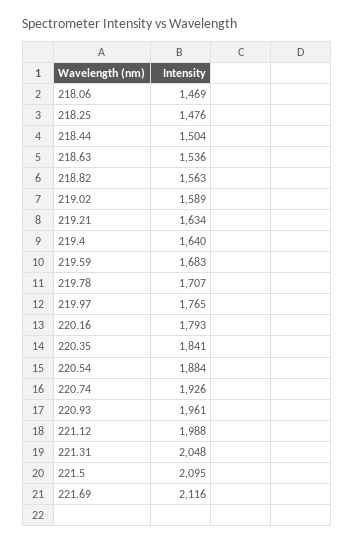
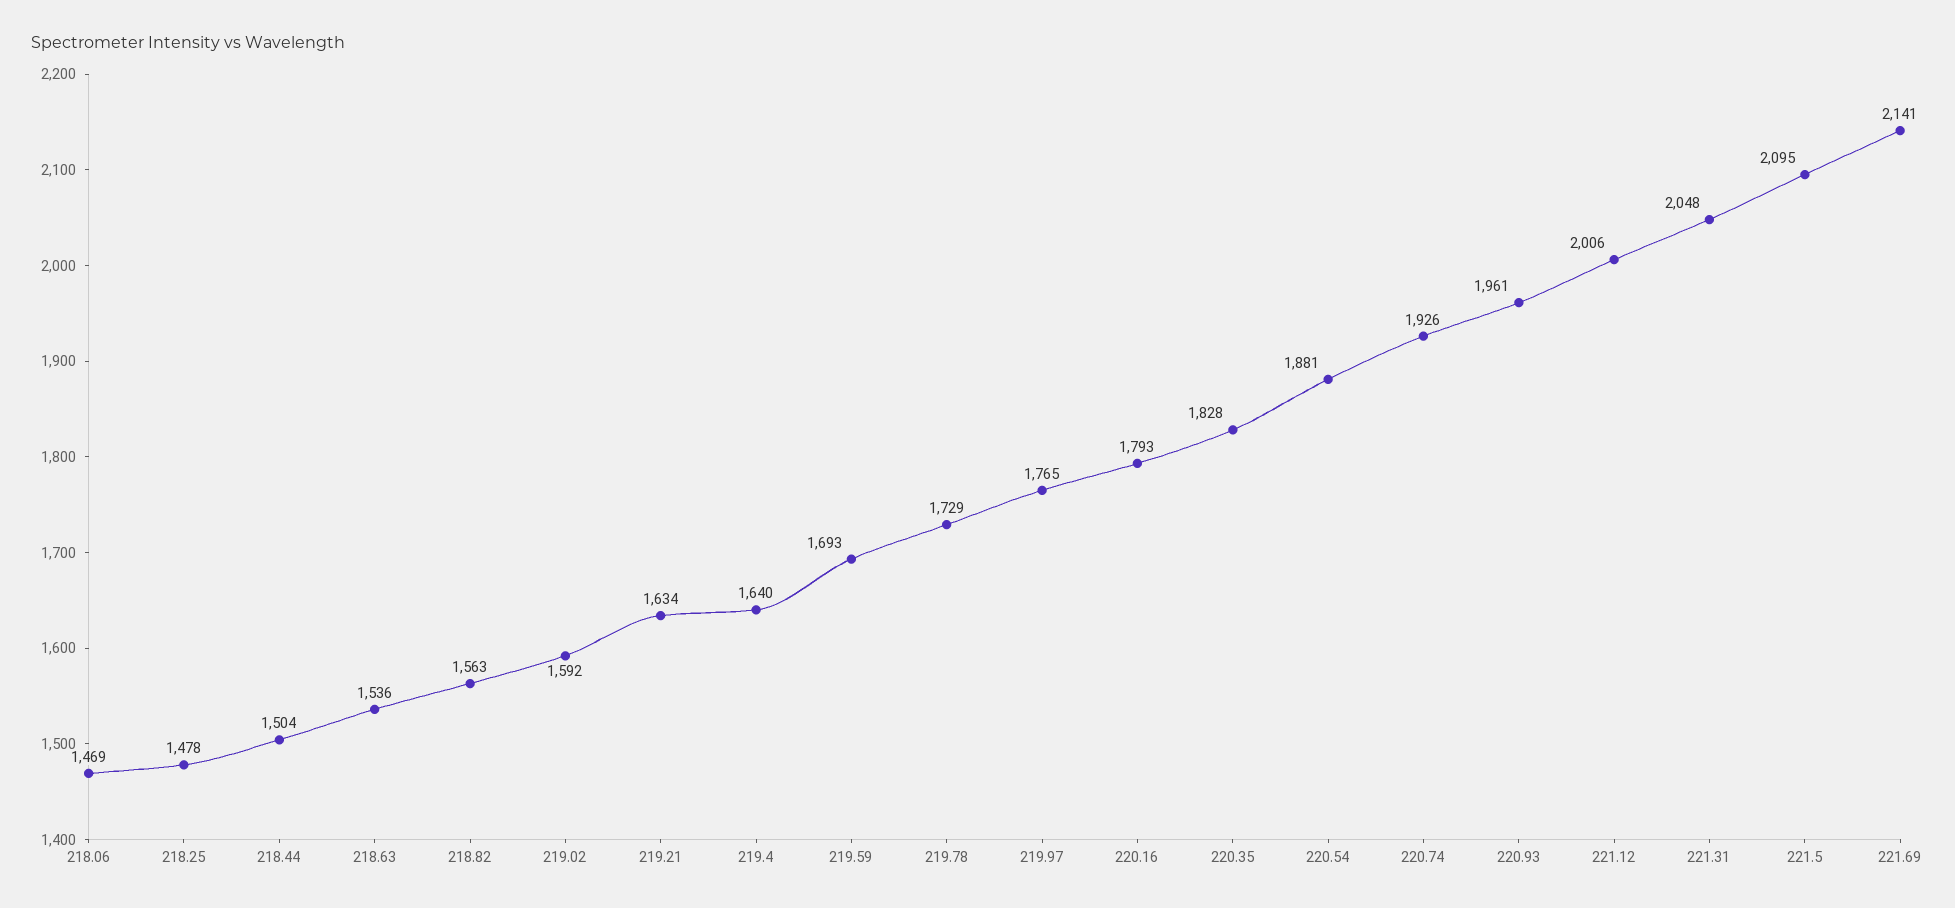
218.25: 1476 -> 1478
219.02: 1589 -> 1592
219.59: 1683 -> 1693
219.78: 1707 -> 1729
220.35: 1841 -> 1828
220.54: 1884 -> 1881
221.12: 1988 -> 2006
221.69: 2116 -> 2141

